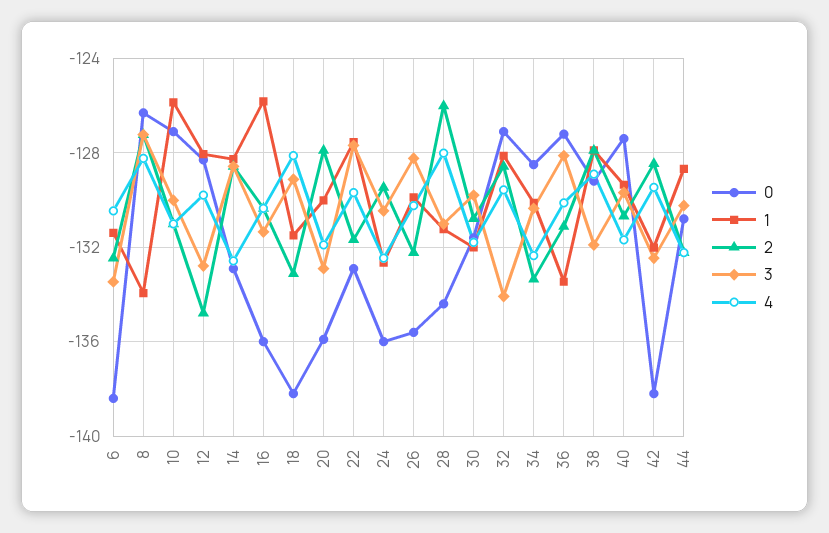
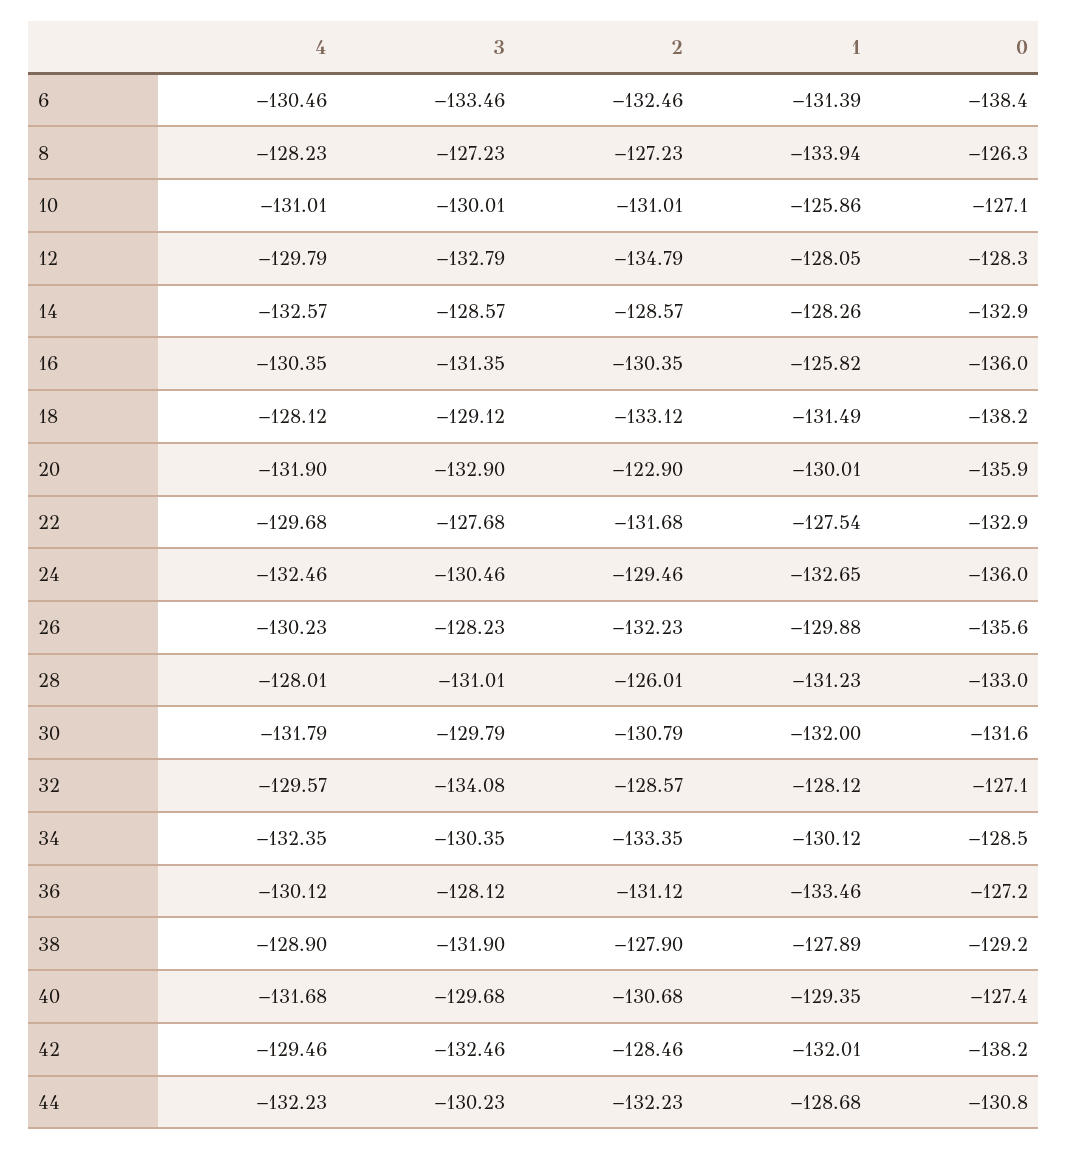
2, 20: -128 -> -122.9
0, 28: -134.5 -> -133

